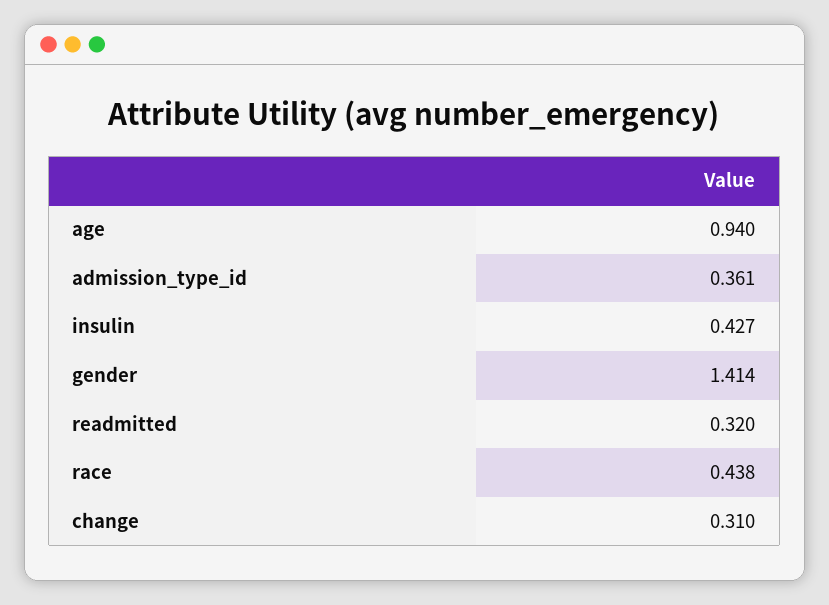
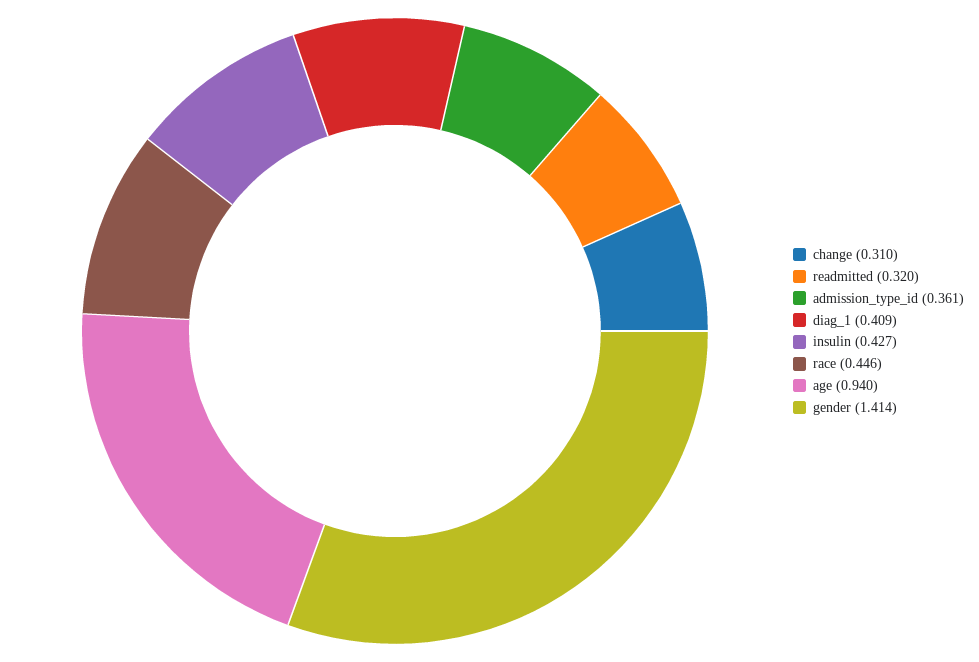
race: 0.438 -> 0.446
diag_1: none -> 0.409

